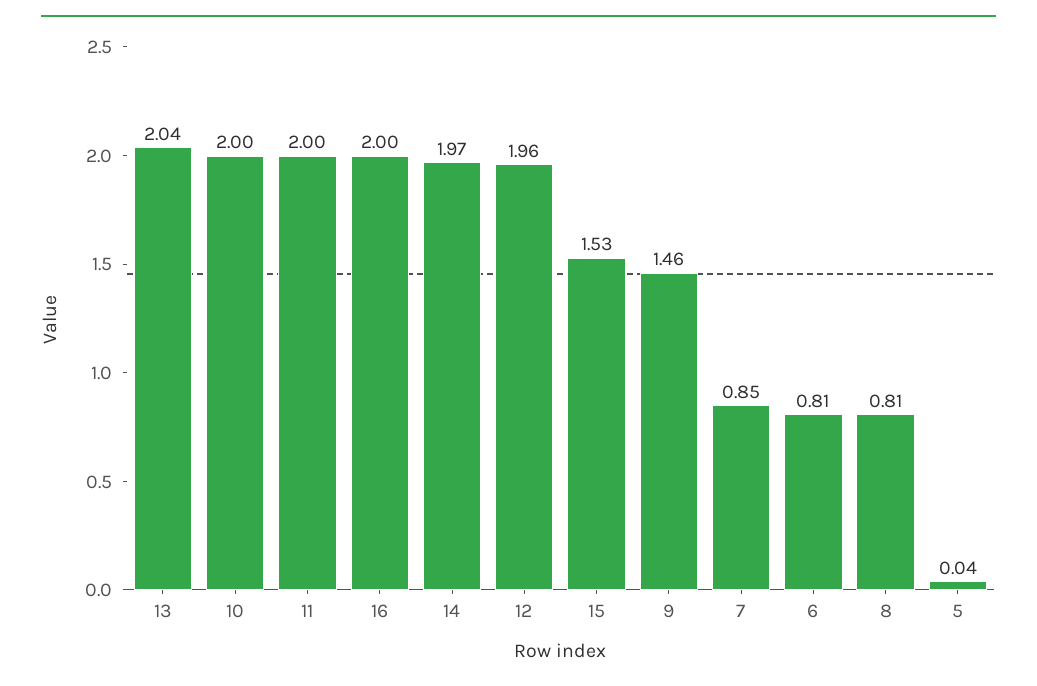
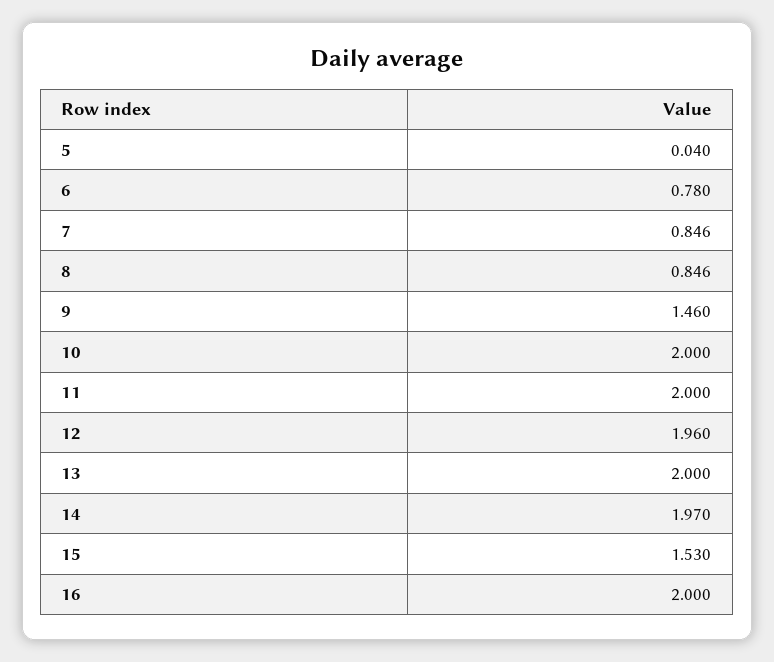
13: 2.04 -> 2
6: 0.81 -> 0.78
8: 0.81 -> 0.846

